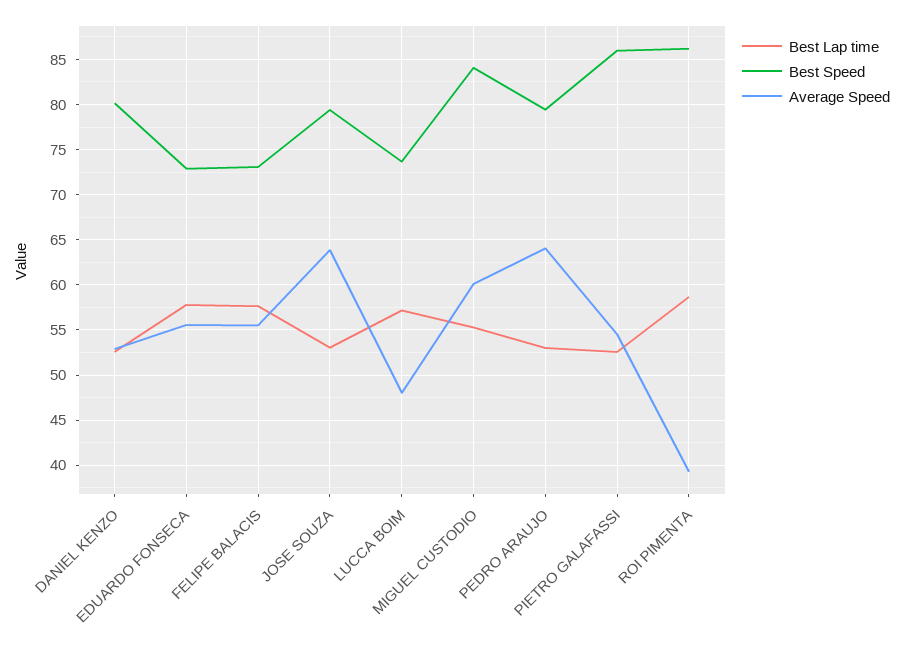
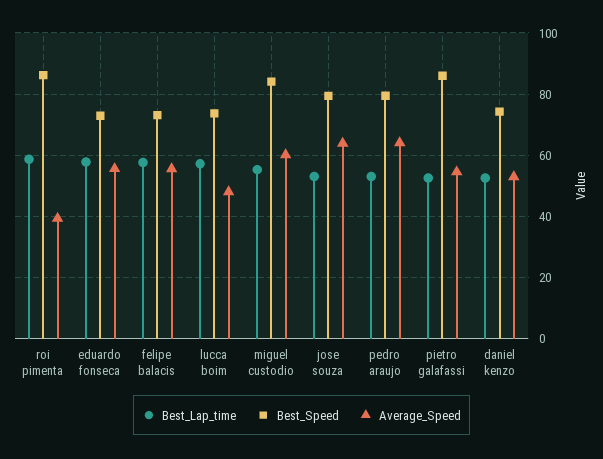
Best Speed, DANIEL KENZO: 80 -> 74

